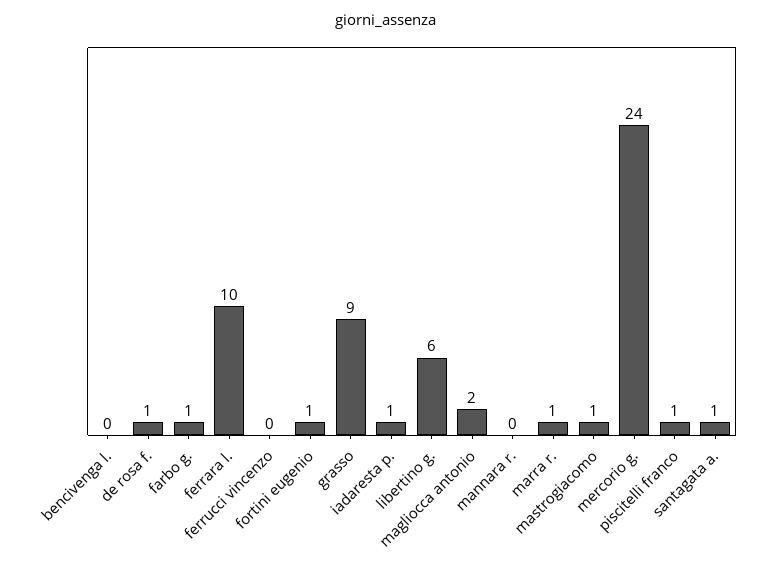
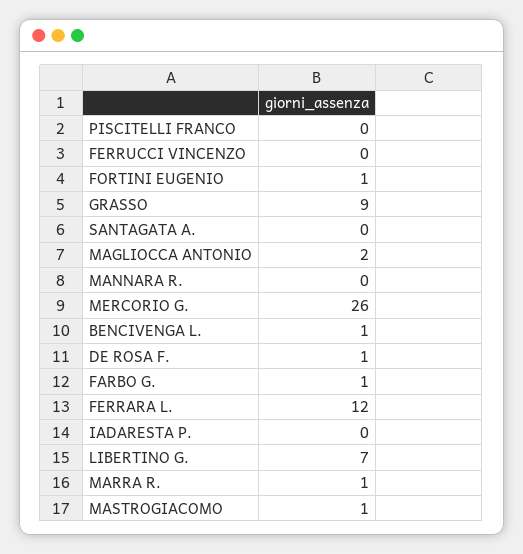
bencivenga l.: 0 -> 1
ferrara l.: 10 -> 12
iadaresta p.: 1 -> 0
libertino g.: 6 -> 7
mercorio g.: 24 -> 26
piscitelli franco: 1 -> 0
santagata a.: 1 -> 0

